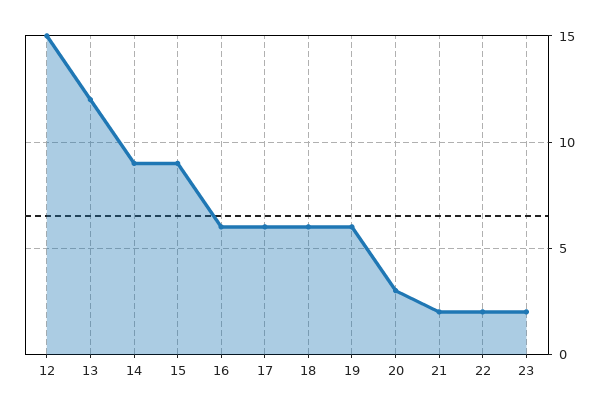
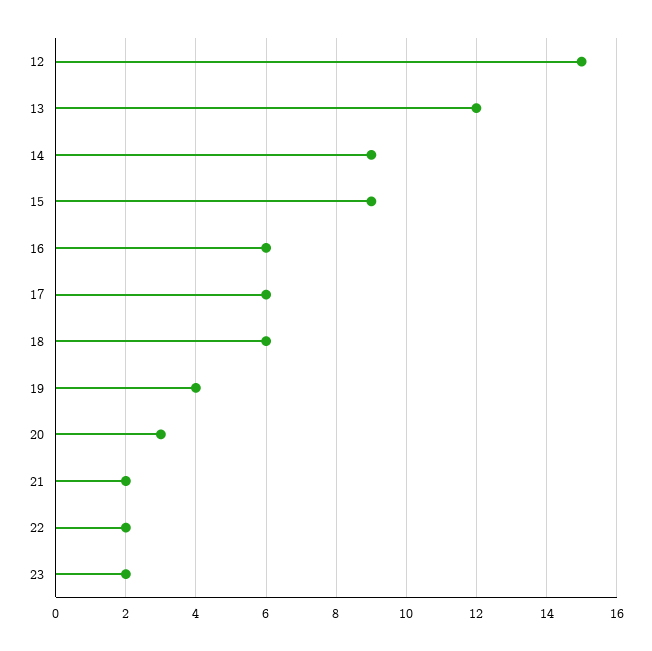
19: 6 -> 4

